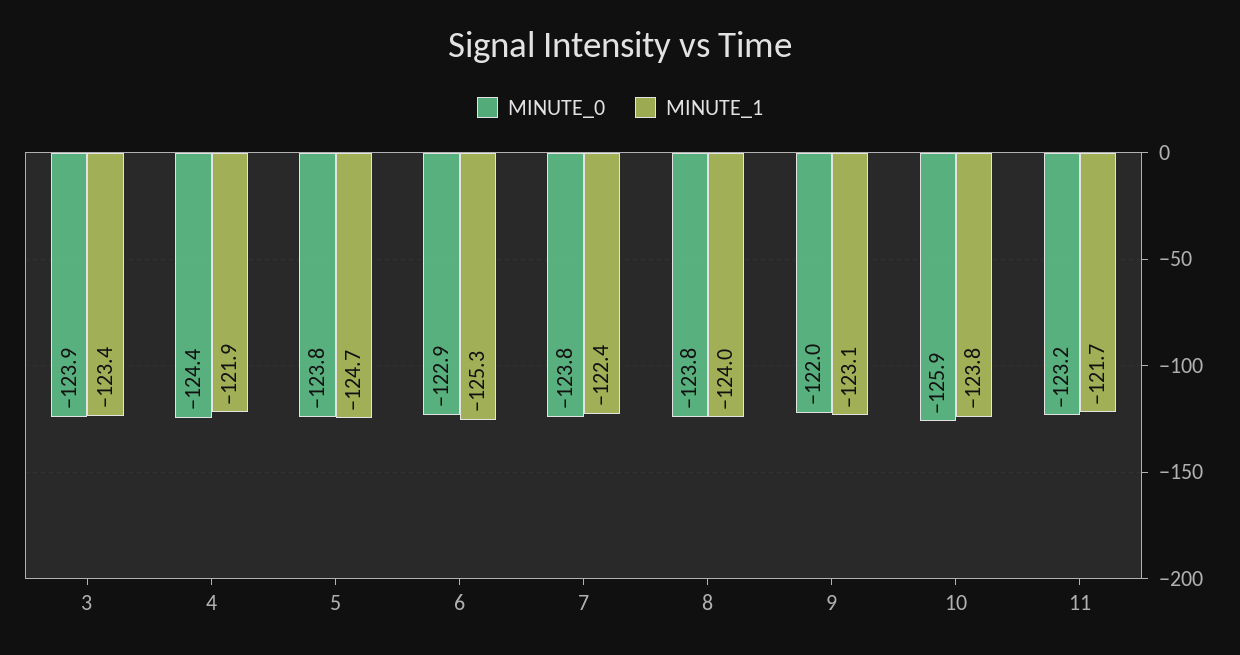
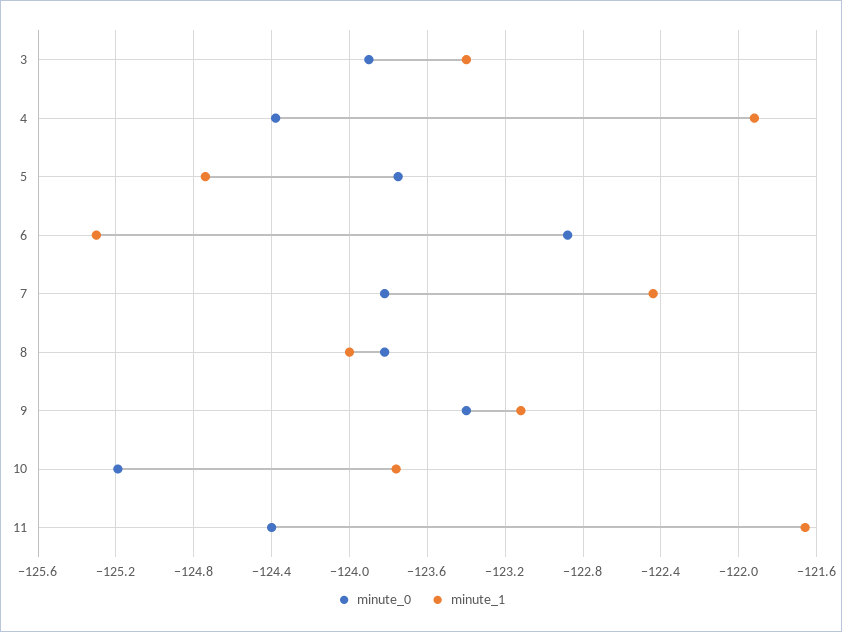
MINUTE_0, 9: -122 -> -123.4
MINUTE_0, 10: -125.9 -> -125.2
MINUTE_0, 11: -123.2 -> -124.4

